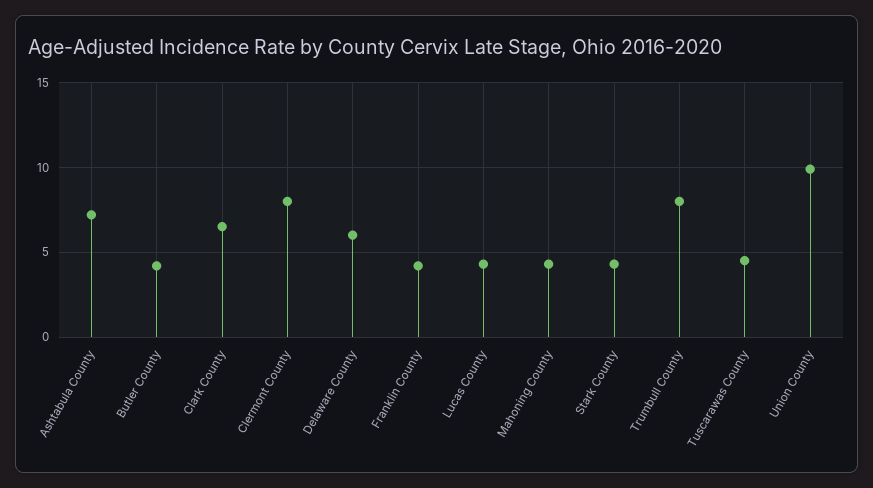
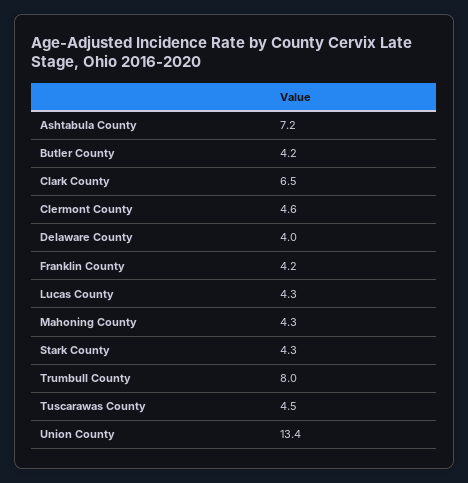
Clermont County: 8 -> 4.6
Delaware County: 6 -> 4
Union County: 10 -> 13.4

